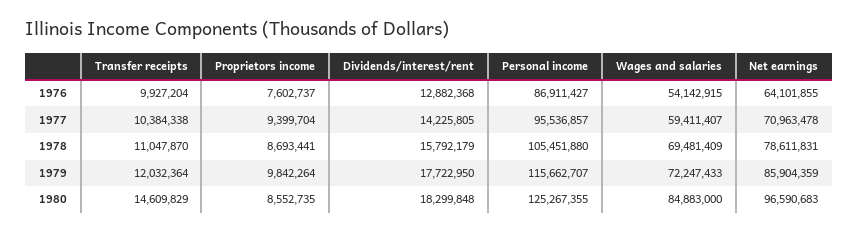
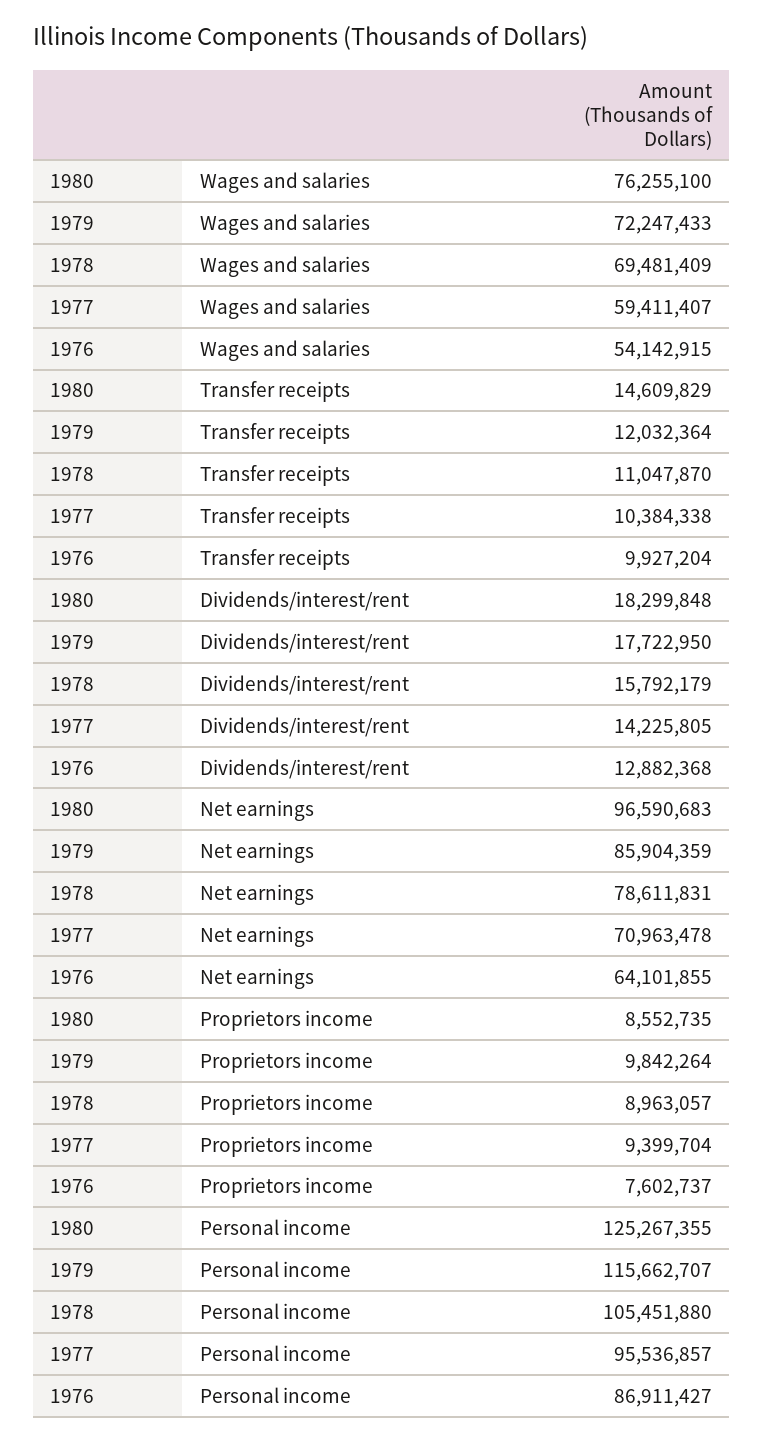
Proprietors income, 1978: 8693441 -> 8963057
Wages and salaries, 1980: 84883000 -> 76255100

